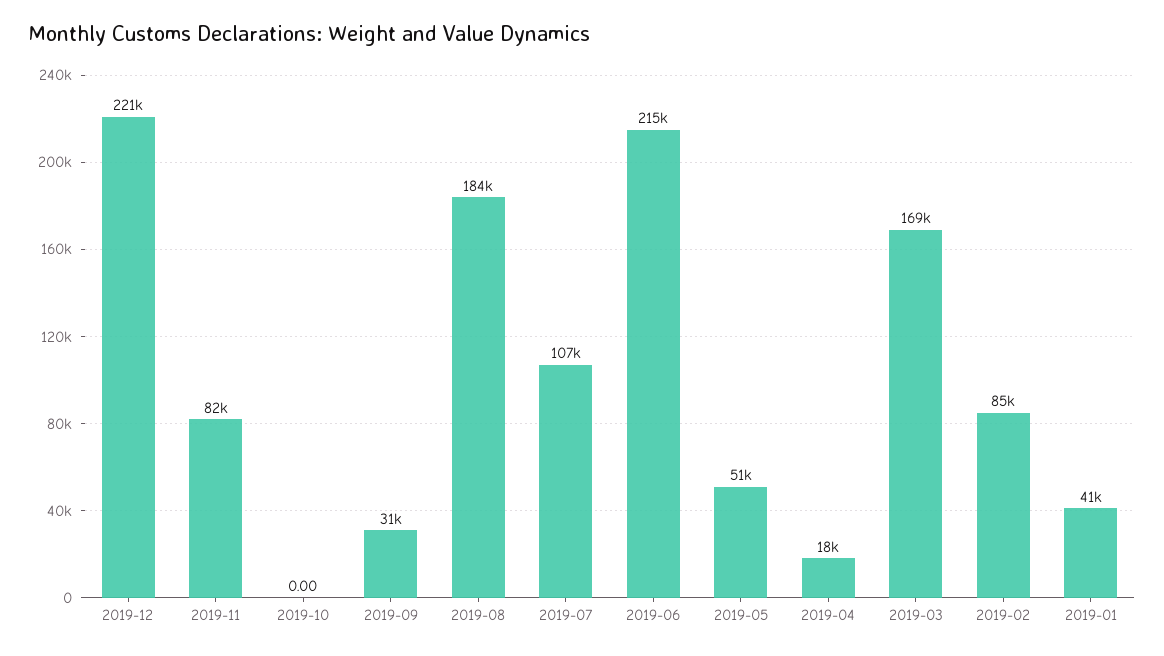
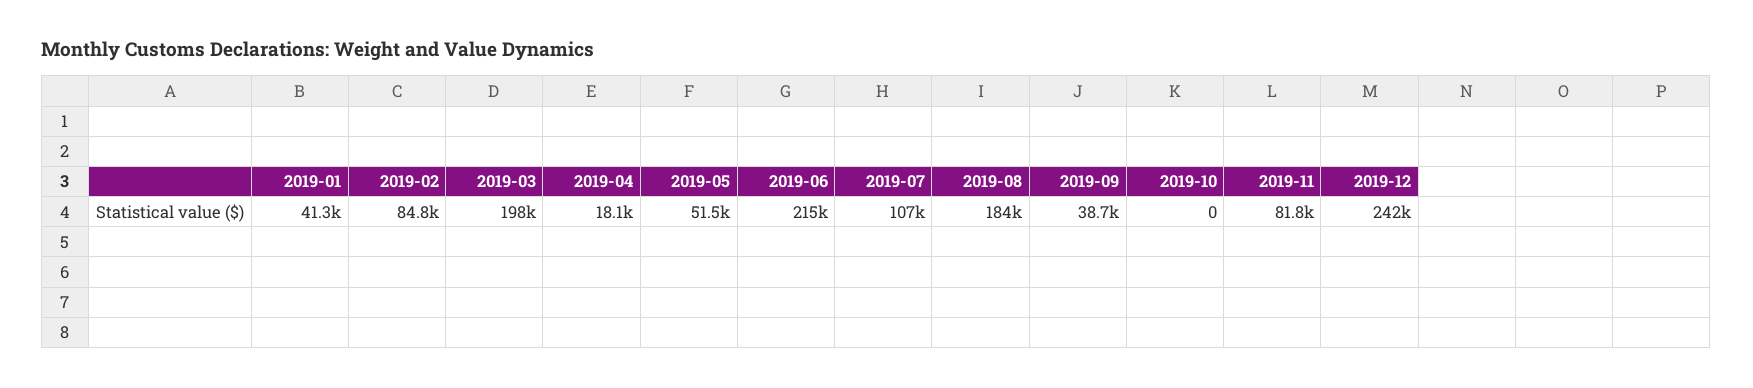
2019-12: 221000 -> 242000
2019-09: 31000 -> 38700
2019-03: 169000 -> 198000

